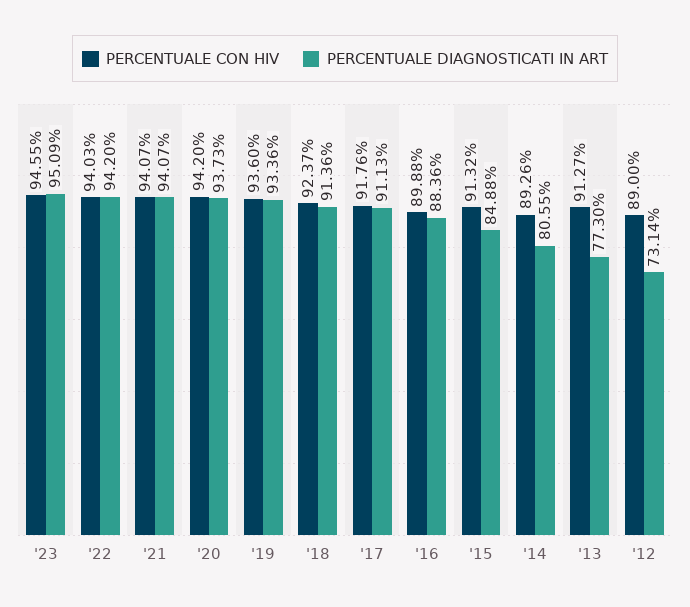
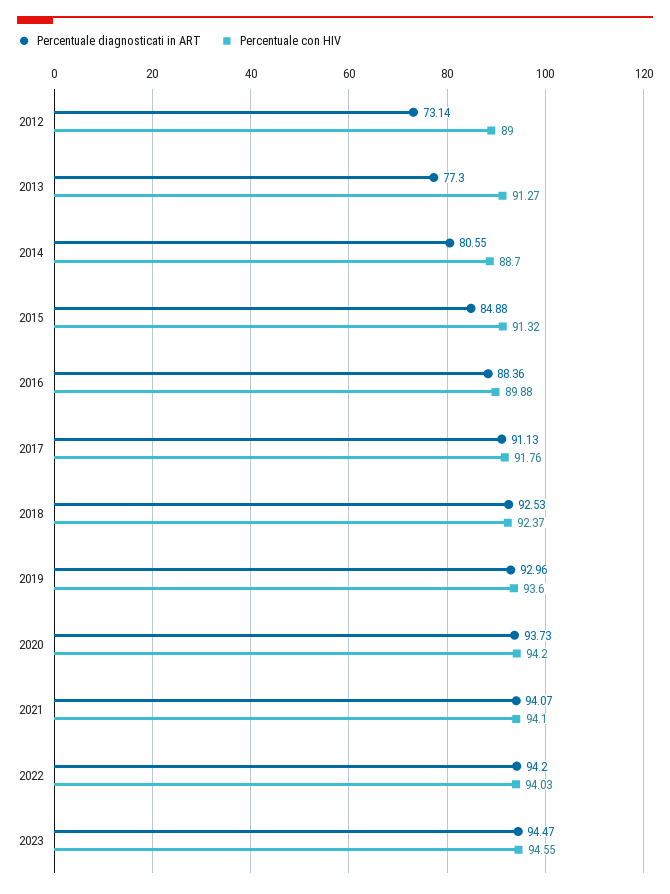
PERCENTUALE DIAGNOSTICATI IN ART, '23: 95.09 -> 94.47
PERCENTUALE CON HIV, '21: 94.07 -> 94.1
PERCENTUALE DIAGNOSTICATI IN ART, '19: 93.36 -> 92.96
PERCENTUALE DIAGNOSTICATI IN ART, '18: 91.36 -> 92.53
PERCENTUALE CON HIV, '14: 89.26 -> 88.7

